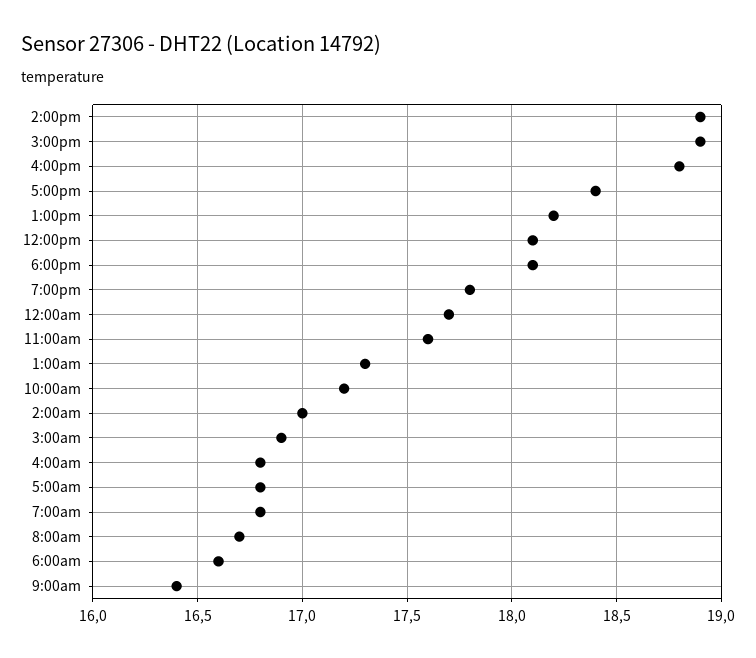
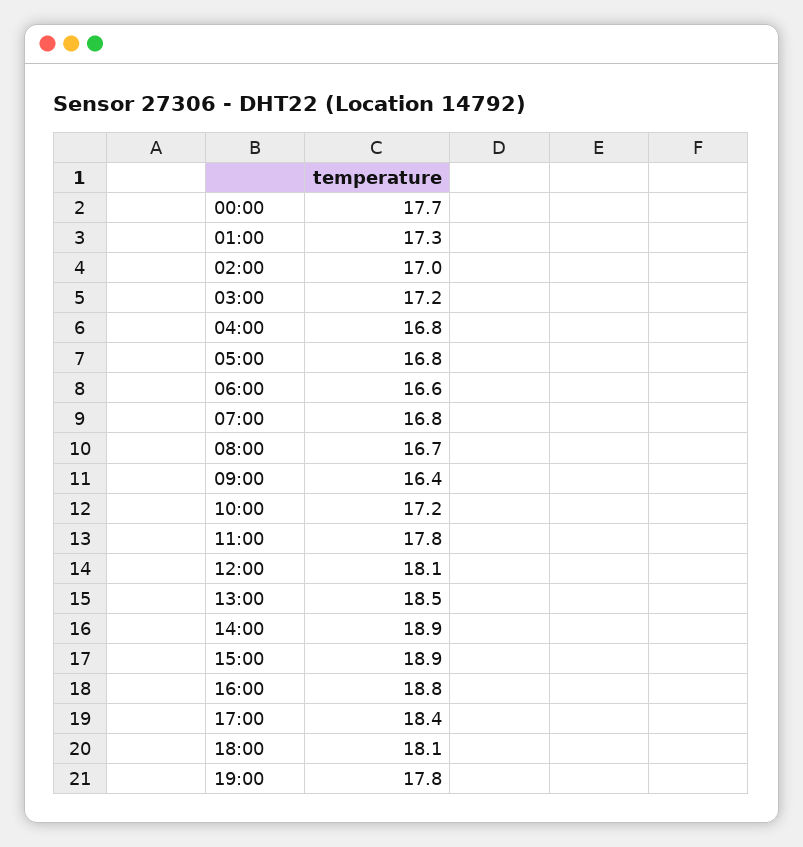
1:00pm: 18.2 -> 18.5
11:00am: 17.6 -> 17.8
3:00am: 16.9 -> 17.2

